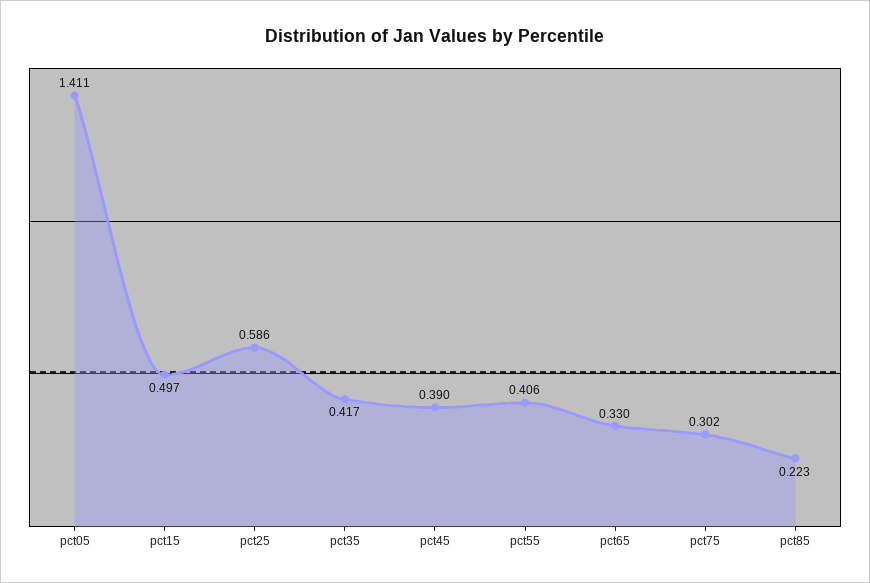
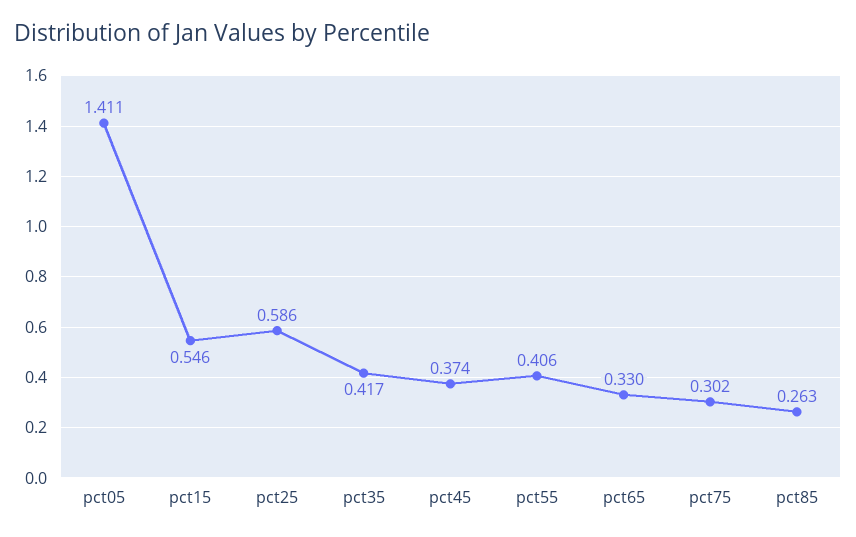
pct15: 0.497 -> 0.546
pct45: 0.39 -> 0.374
pct85: 0.223 -> 0.263

